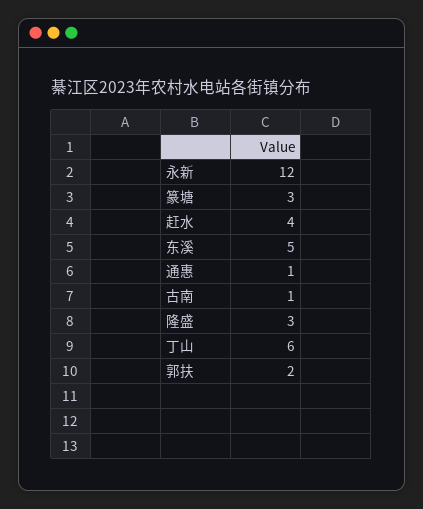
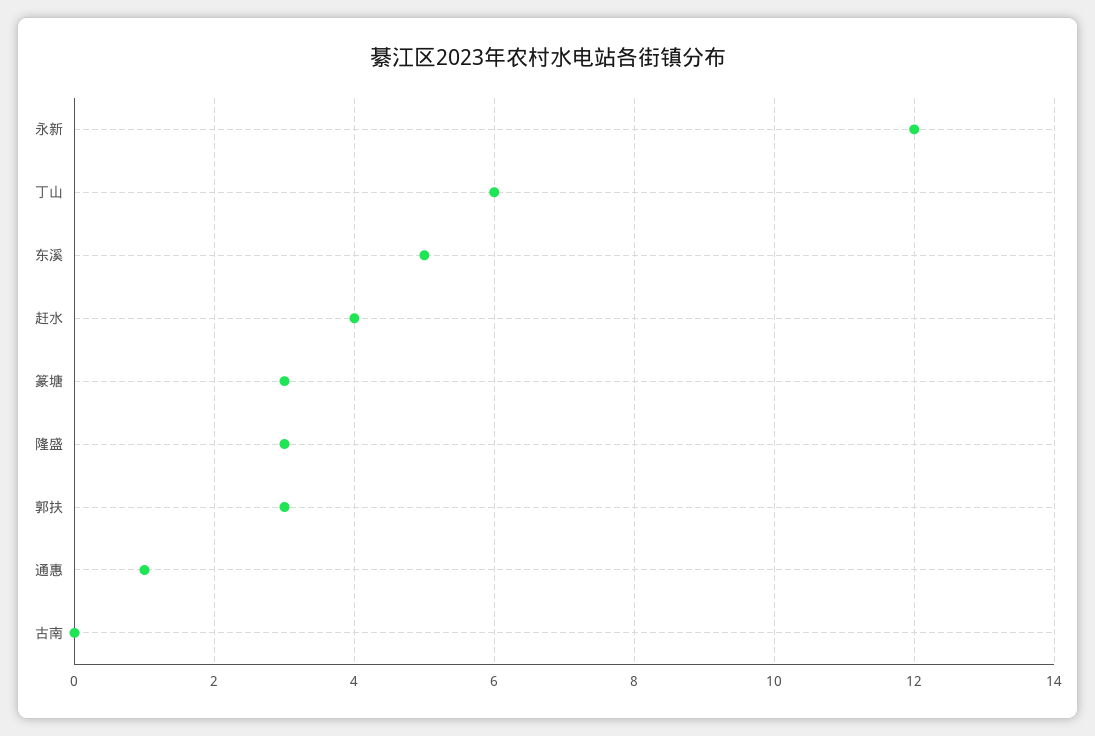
古南: 1 -> 0
郭扶: 2 -> 3

